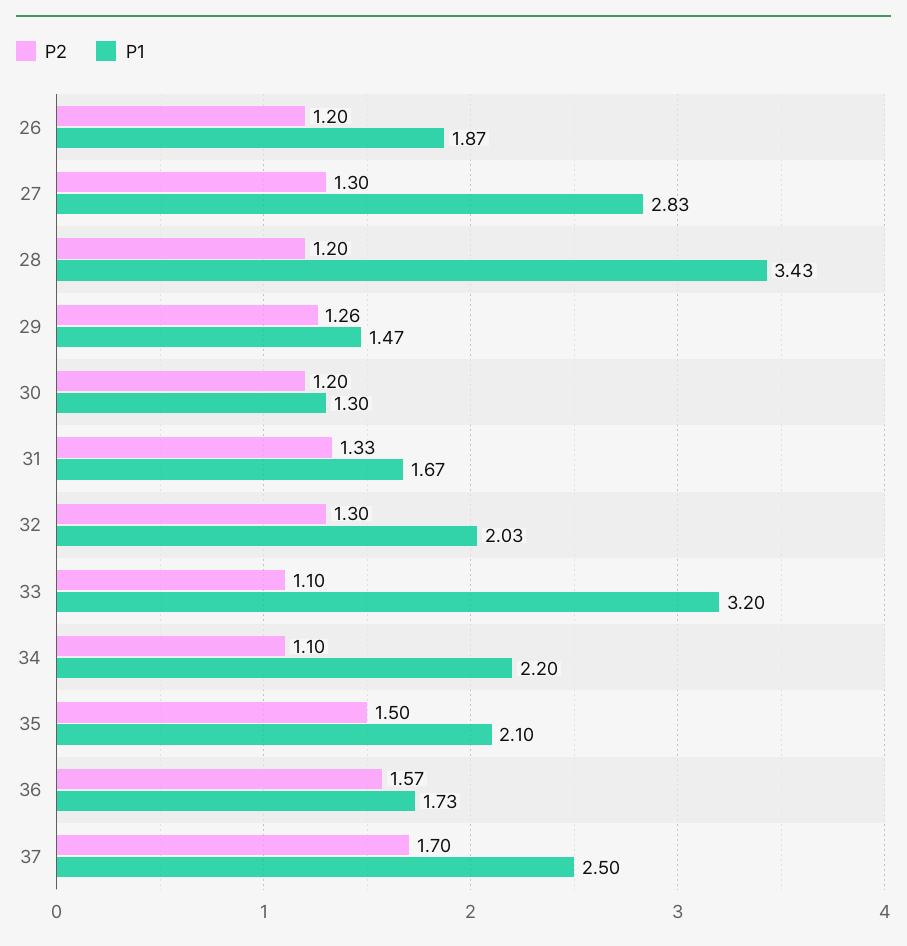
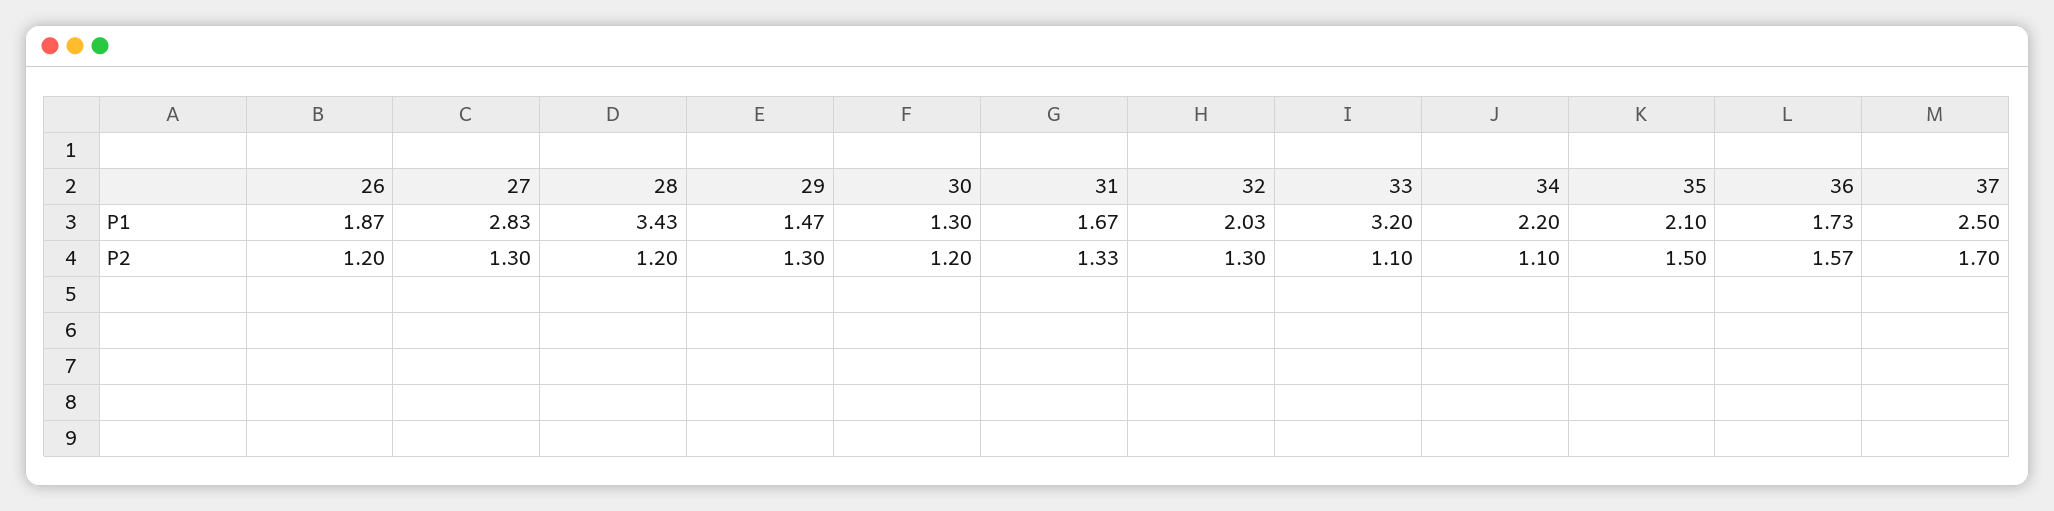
P2, 29: 1.26 -> 1.3

